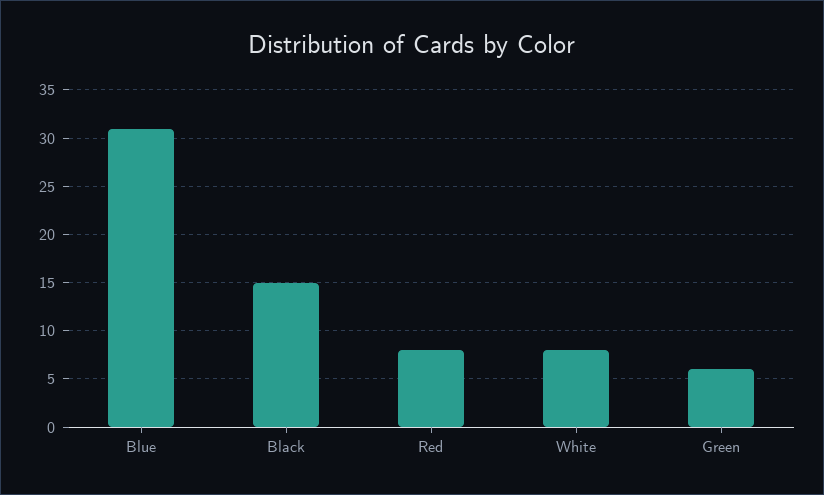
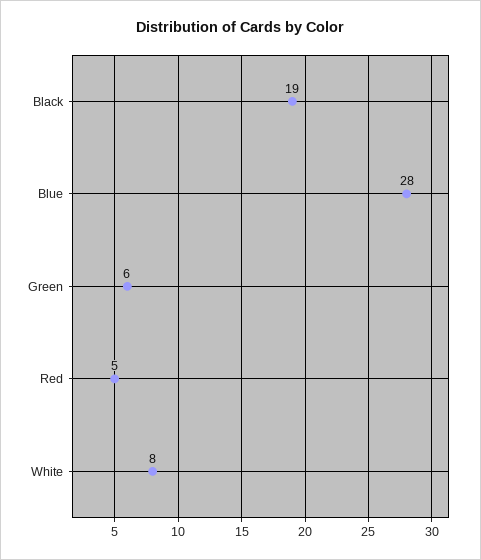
Blue: 31 -> 28
Black: 15 -> 19
Red: 8 -> 5

